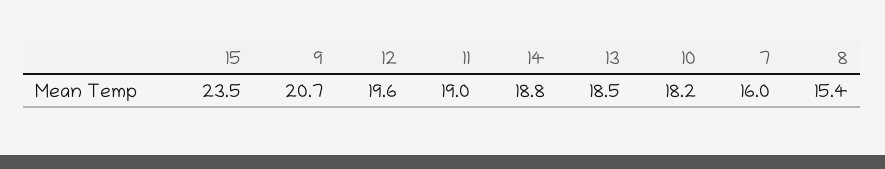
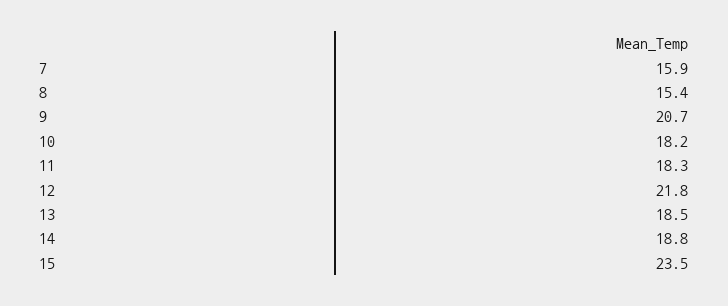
12: 19.6 -> 21.8
11: 19 -> 18.3
7: 16 -> 15.9

